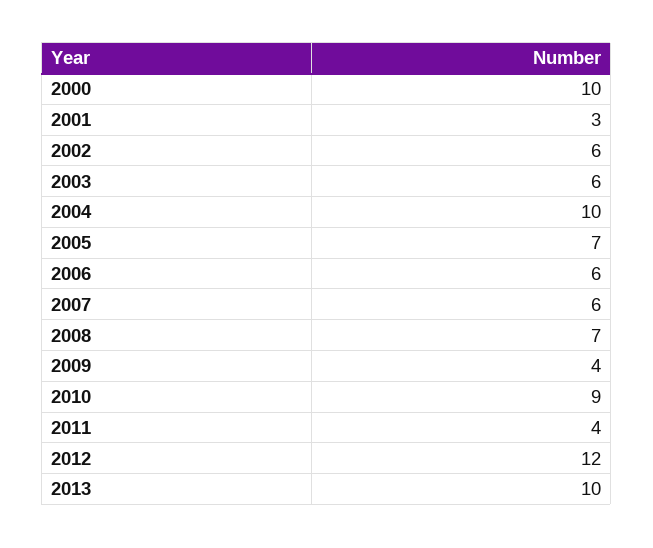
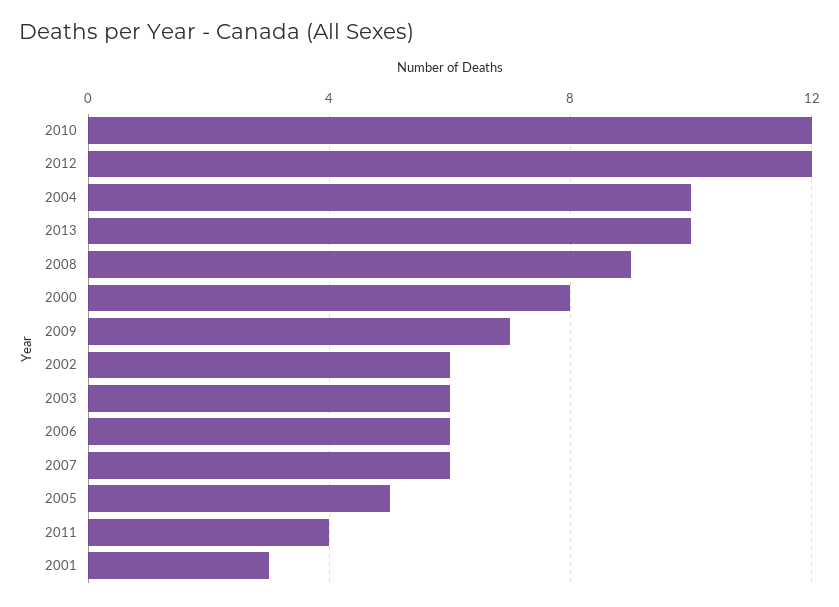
2000: 10 -> 8
2005: 7 -> 5
2008: 7 -> 9
2009: 4 -> 7
2010: 9 -> 12

